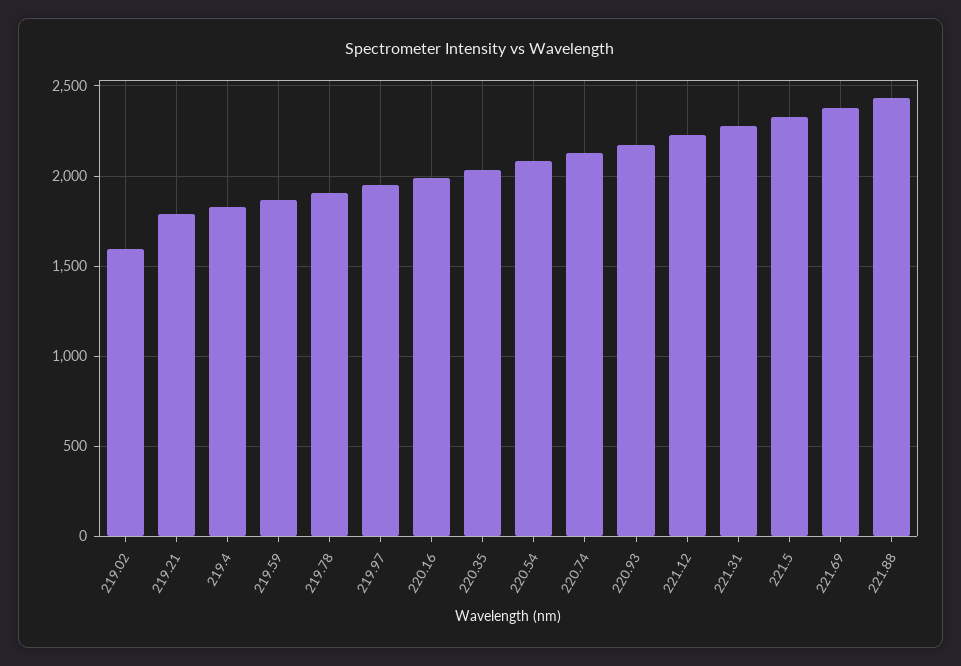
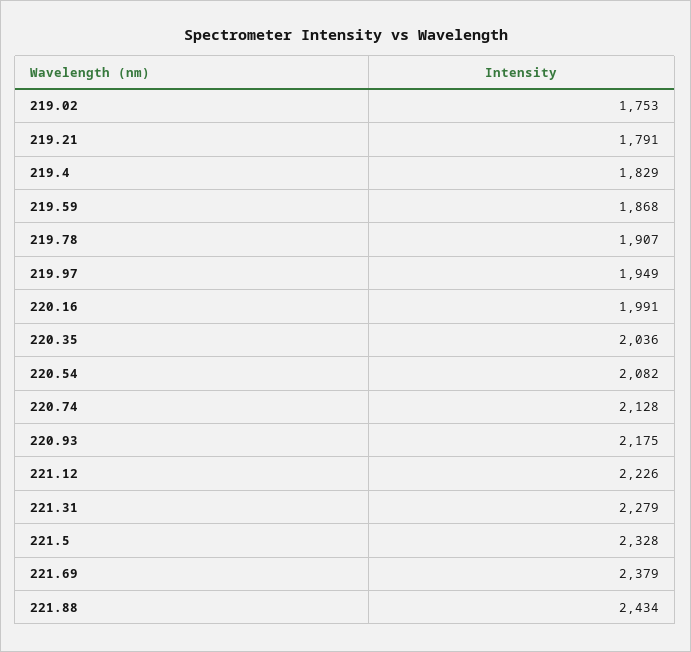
219.02: 1600 -> 1753

